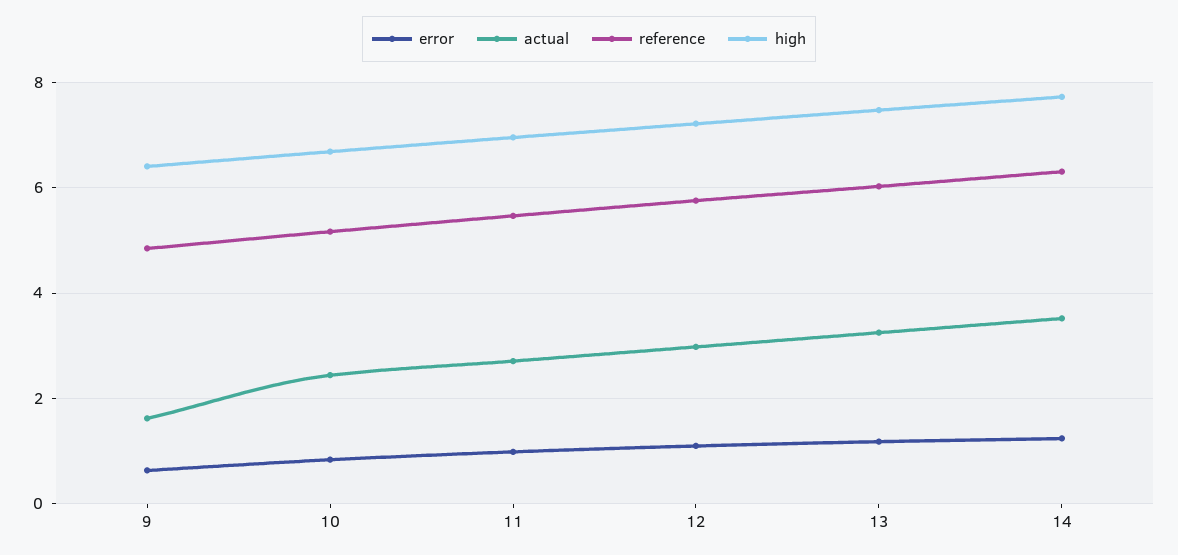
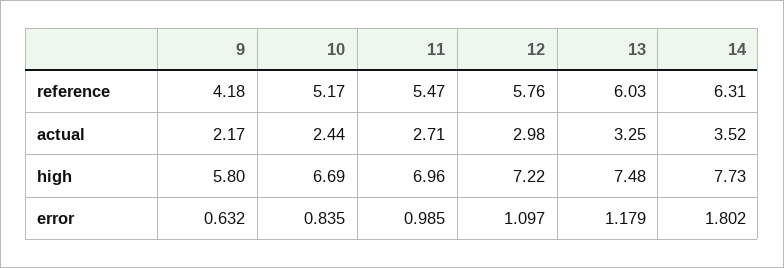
actual, 9: 1.6 -> 2.17
reference, 9: 4.8 -> 4.18
high, 9: 6.4 -> 5.8
error, 14: 1.2 -> 1.802

